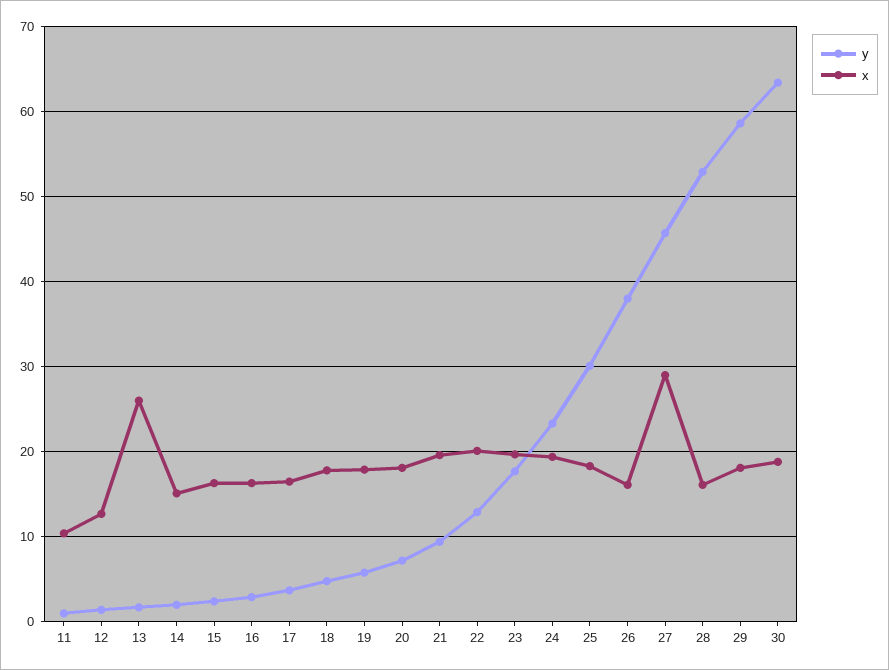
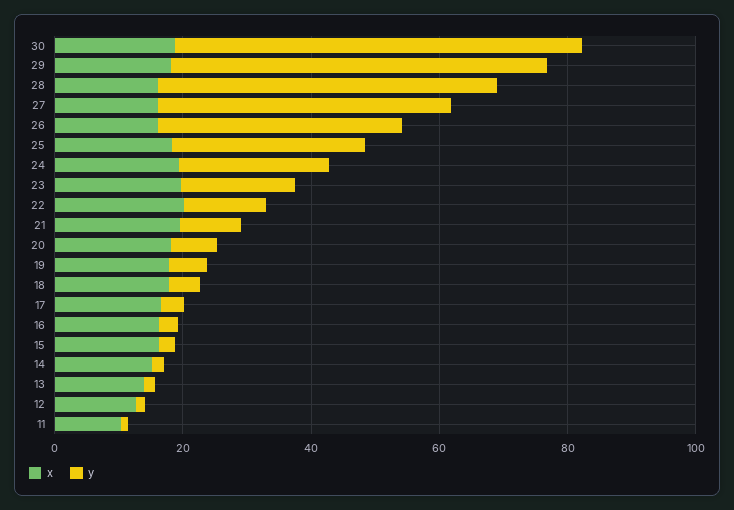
x, 13: 26 -> 15
x, 27: 29 -> 15

